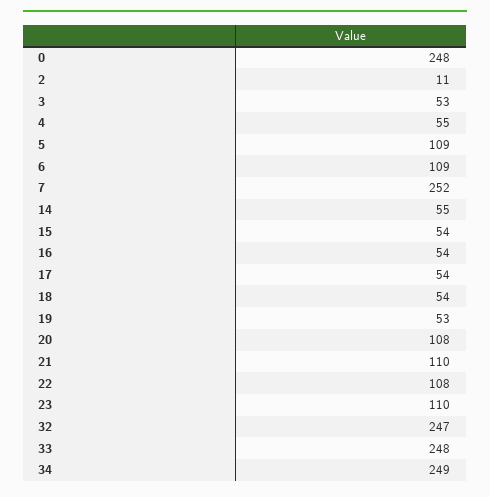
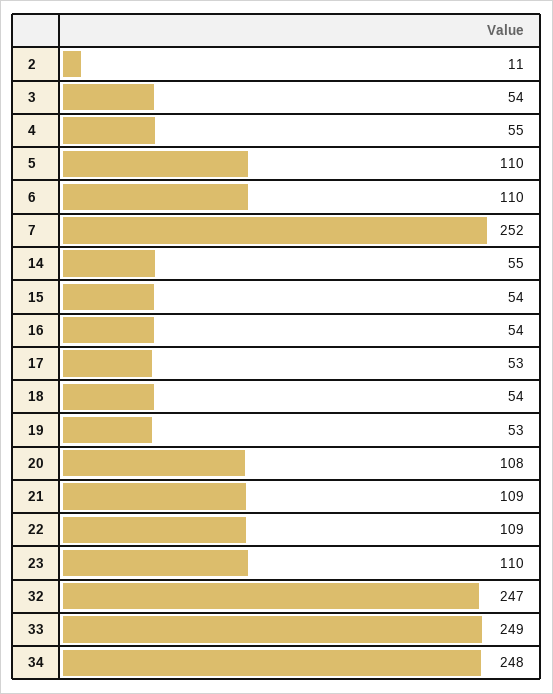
0: 248 -> none
3: 53 -> 54
5: 109 -> 110
6: 109 -> 110
17: 54 -> 53
21: 110 -> 109
22: 108 -> 109
33: 248 -> 249
34: 249 -> 248

